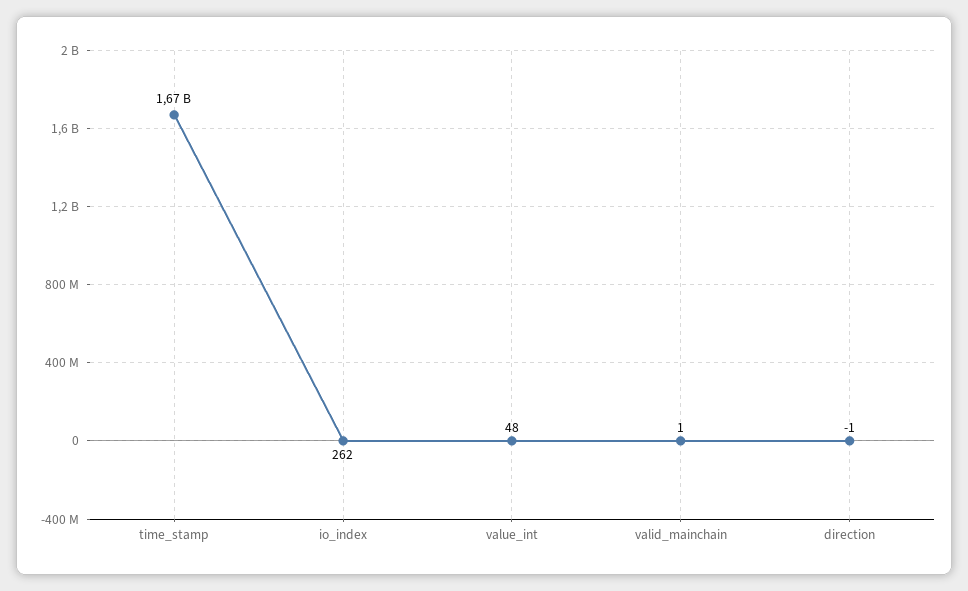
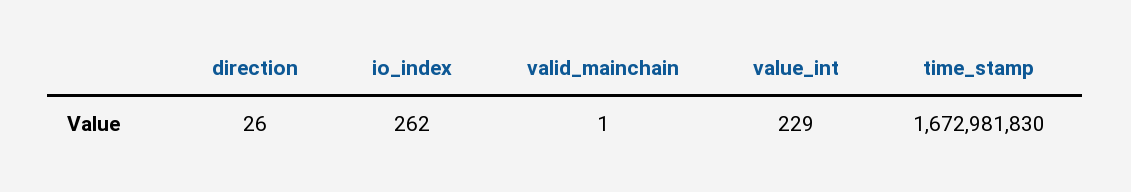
value_int: 48 -> 229
direction: -1 -> 26

